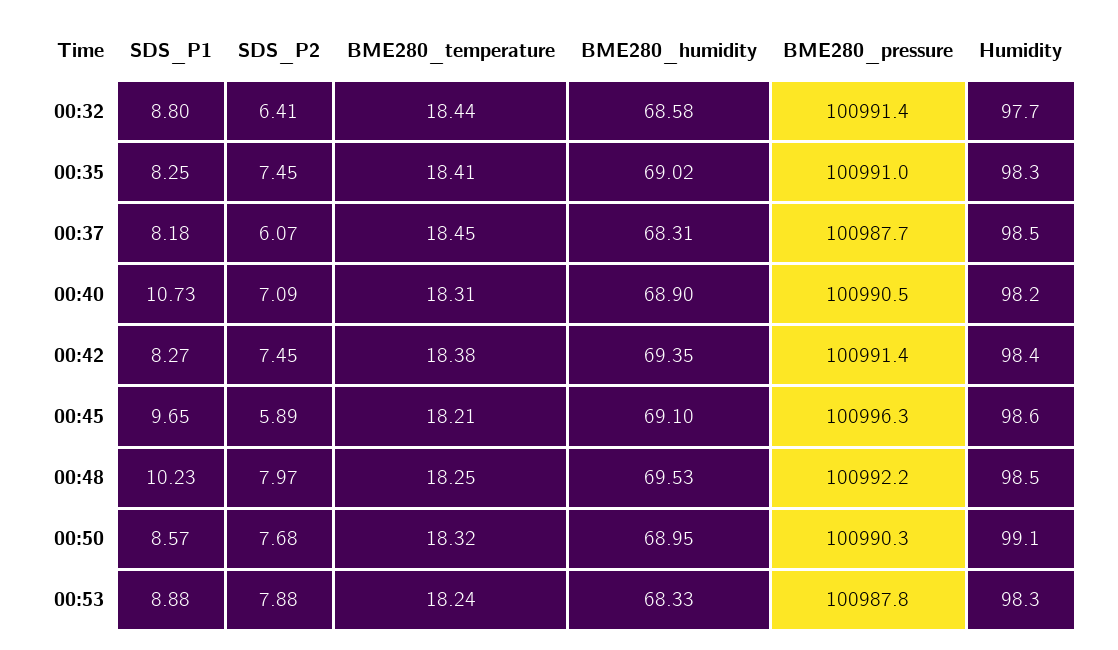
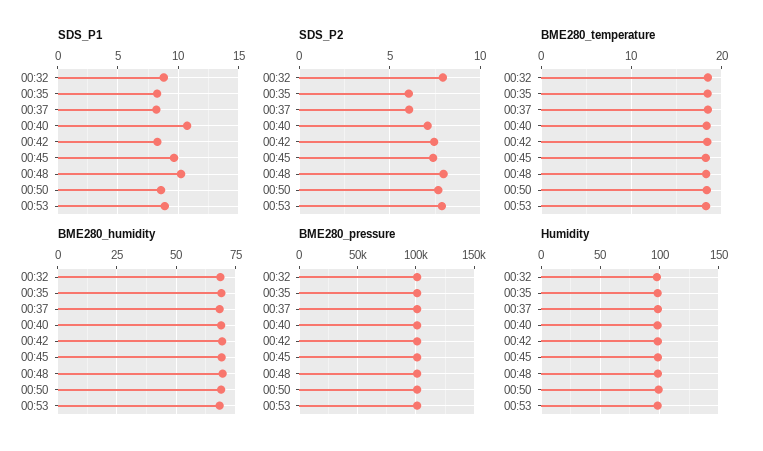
SDS_P2, 00:32: 6.41 -> 8
SDS_P2, 00:35: 7.45 -> 6
SDS_P2, 00:45: 5.89 -> 7.5

